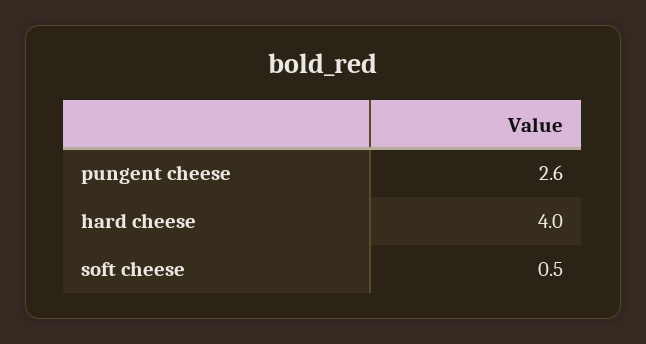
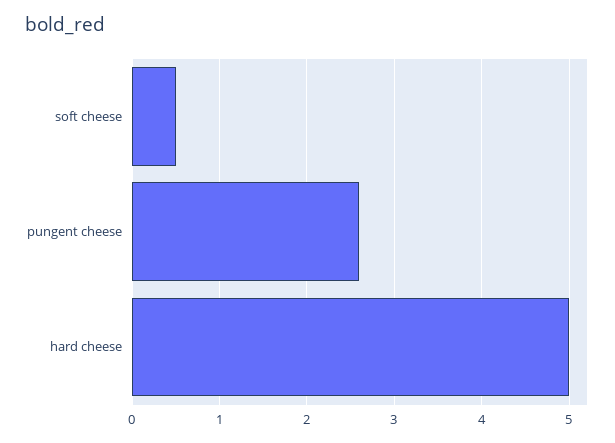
hard cheese: 4 -> 5

